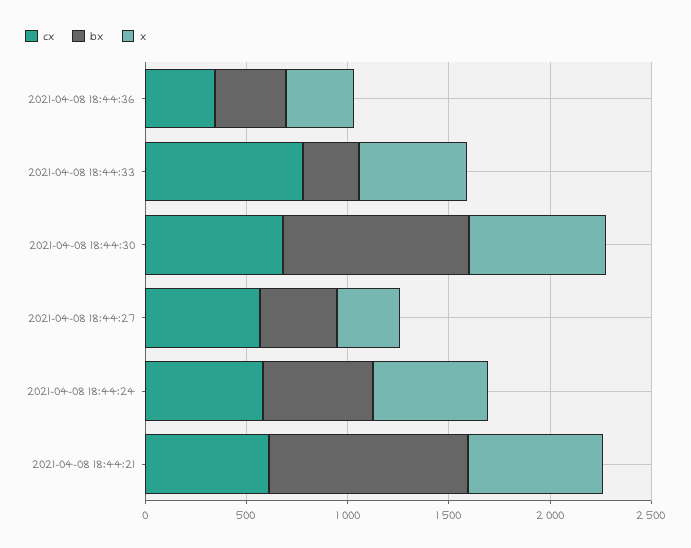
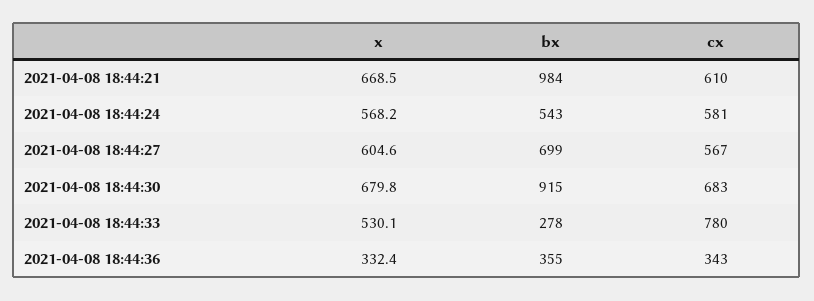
bx, 2021-04-08 18:44:27: 400 -> 699
x, 2021-04-08 18:44:27: 300 -> 604.6

